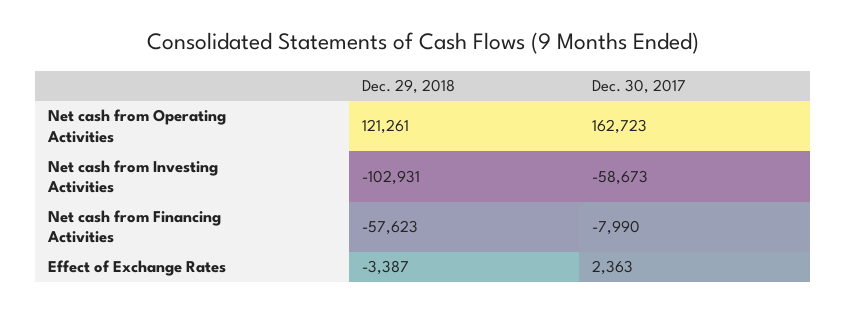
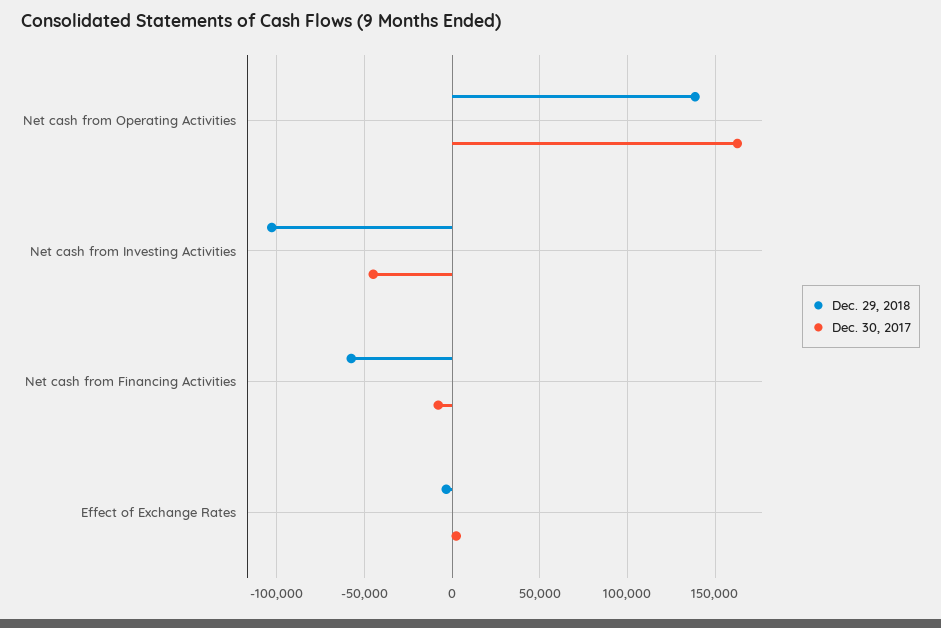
Dec. 29, 2018, Net cash from Operating Activities: 121261 -> 140000
Dec. 30, 2017, Net cash from Investing Activities: -58673 -> -45000

